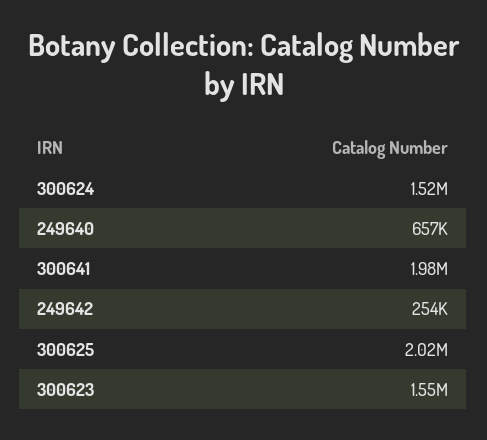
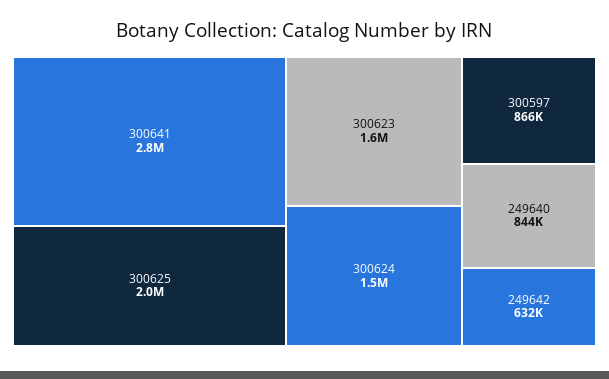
249640: 657000 -> 844000
300641: 1980000 -> 2800000
249642: 254000 -> 632000
300597: none -> 866000

